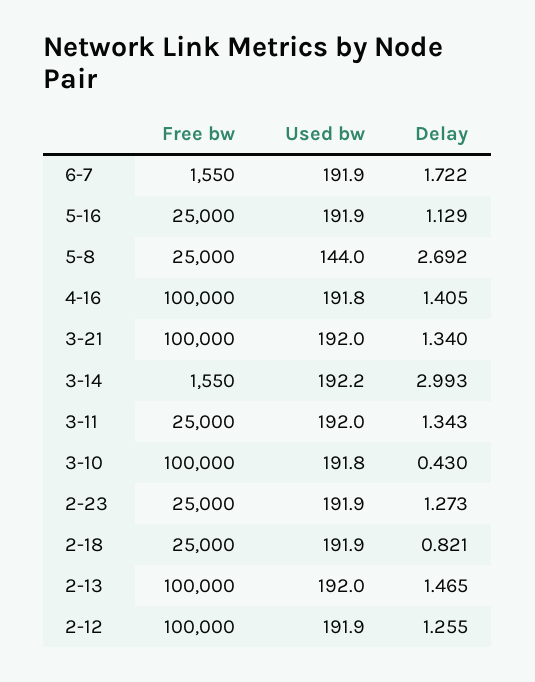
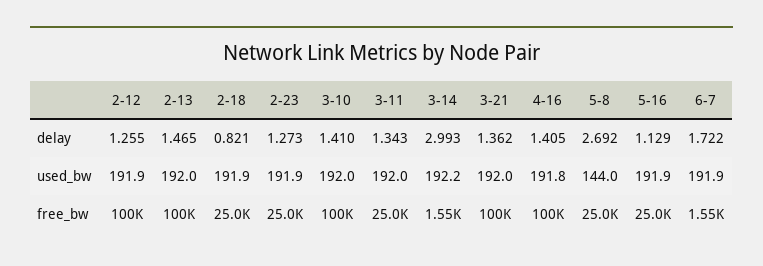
Delay, 3-21: 1.34 -> 1.362
Used bw, 3-10: 191.8 -> 192
Delay, 3-10: 0.43 -> 1.41

